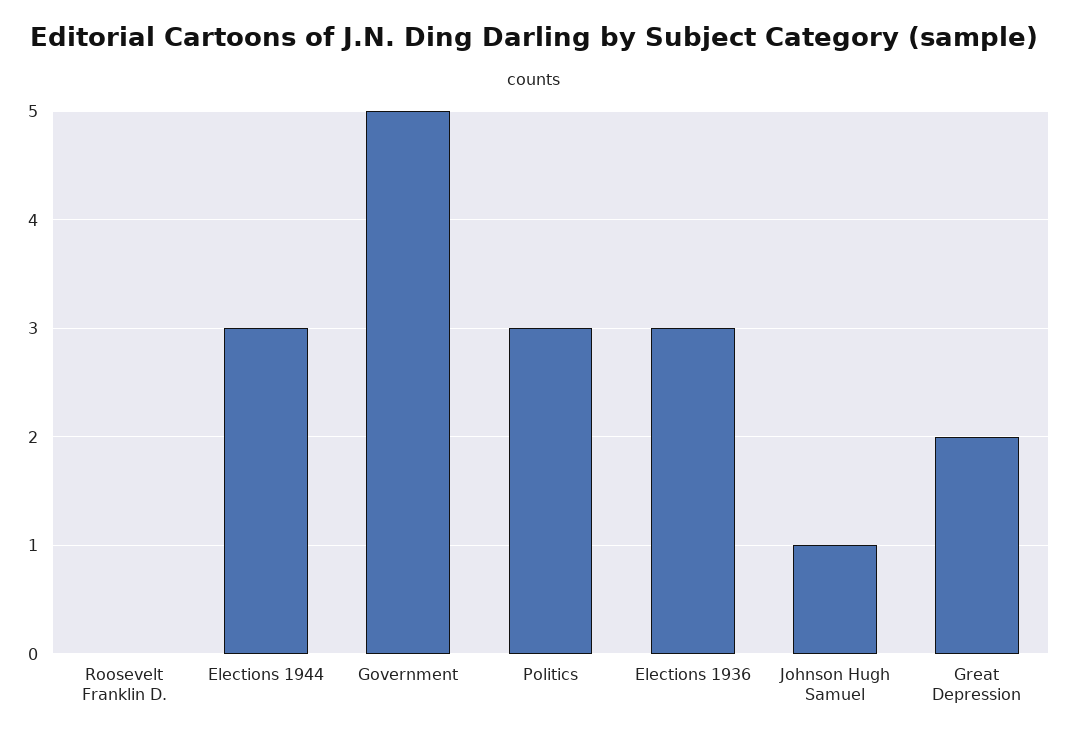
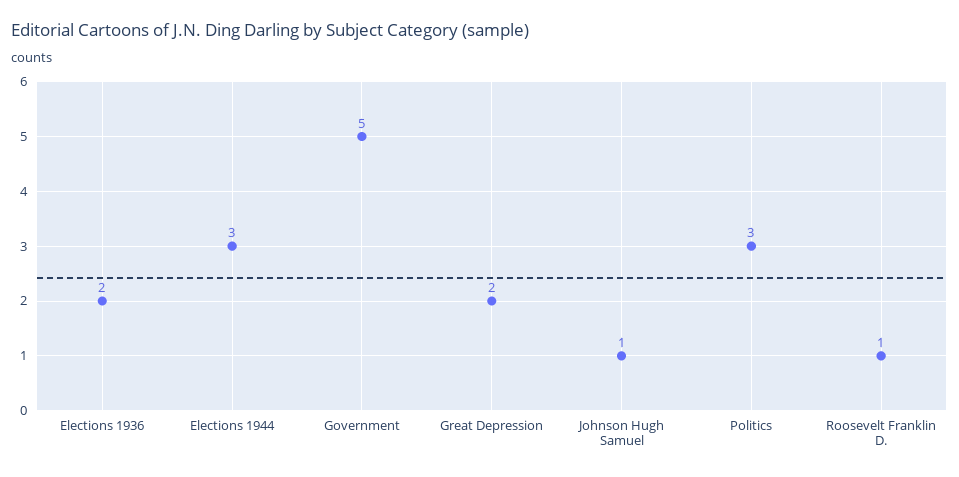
Roosevelt Franklin D.: 0 -> 1
Elections 1936: 3 -> 2

